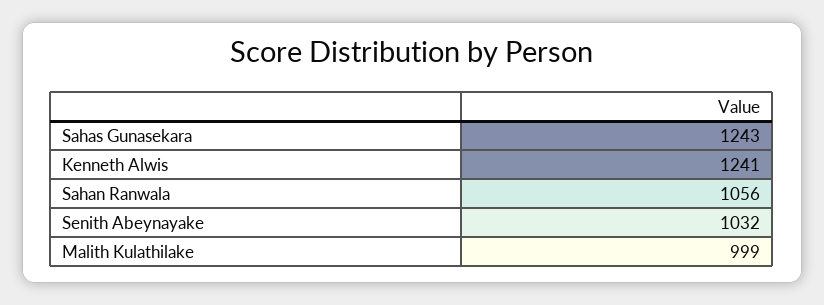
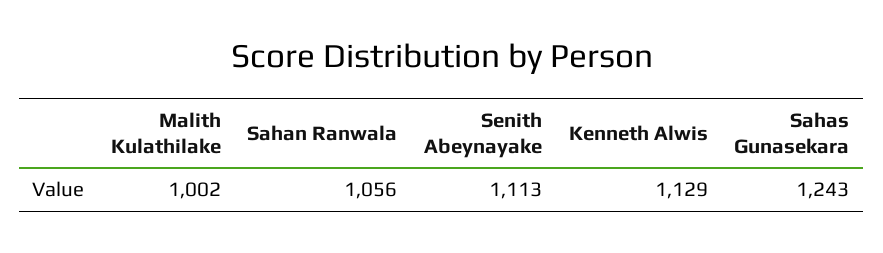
Kenneth Alwis: 1241 -> 1129
Senith Abeynayake: 1032 -> 1113
Malith Kulathilake: 999 -> 1002

